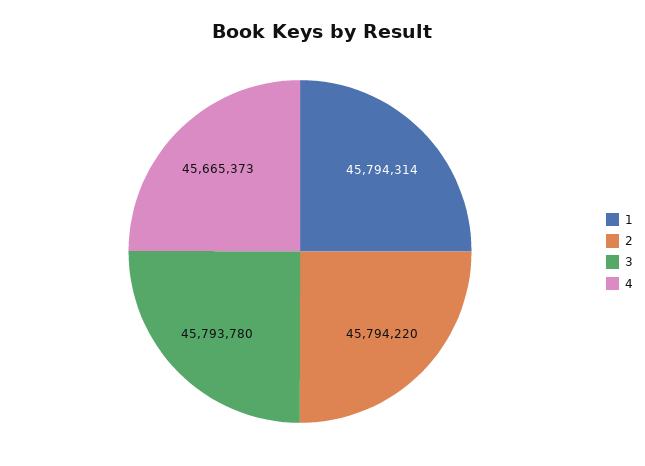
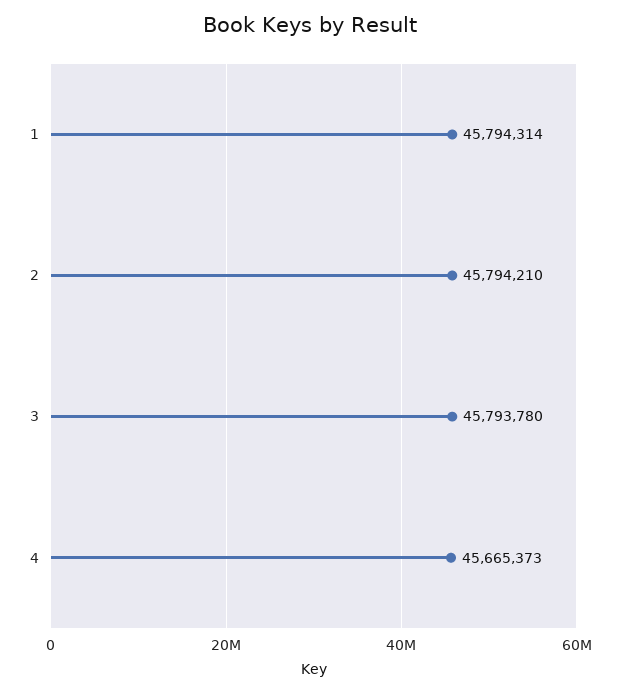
2: 45794220 -> 45794210

